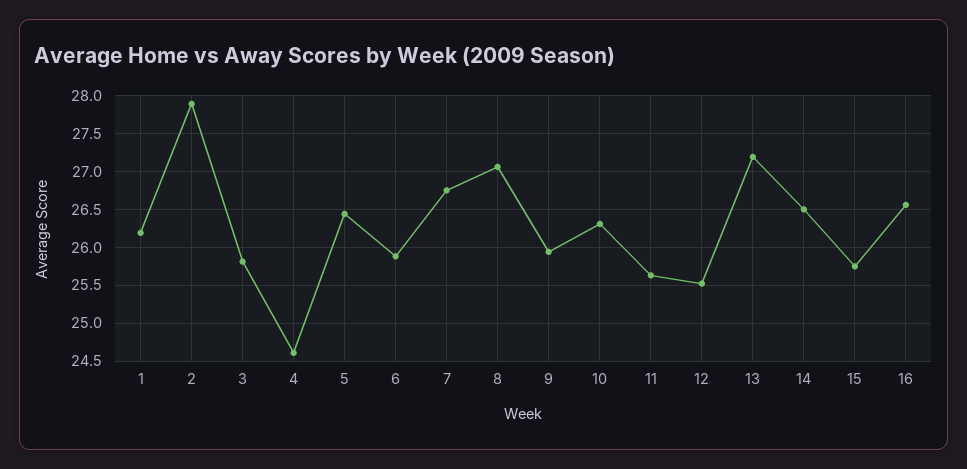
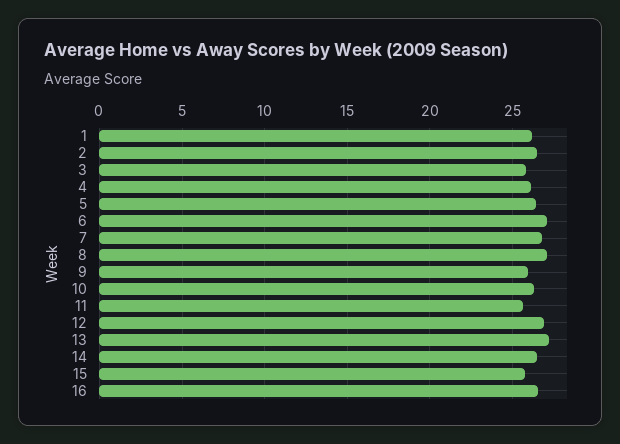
2: 27.9 -> 26.5
4: 24.6 -> 26
6: 25.9 -> 27
12: 25.5 -> 27

